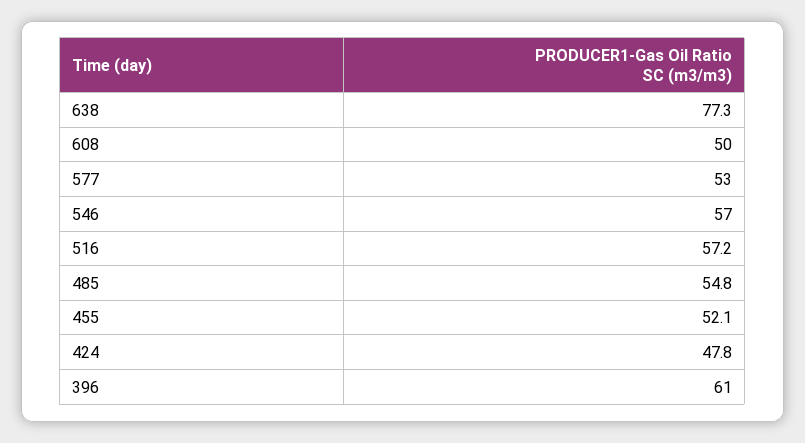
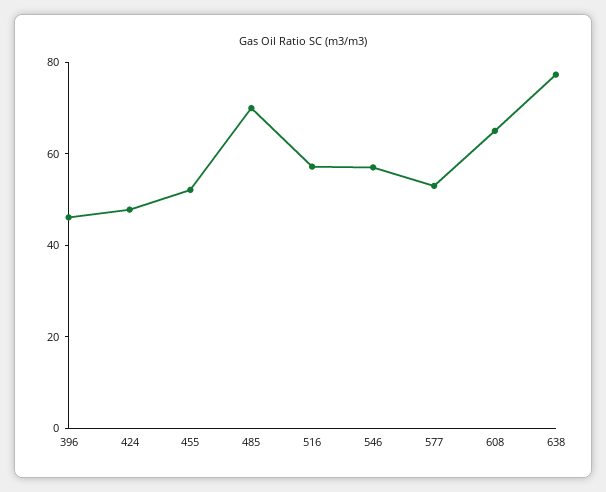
608: 50 -> 65
485: 54.8 -> 70
396: 61 -> 45

